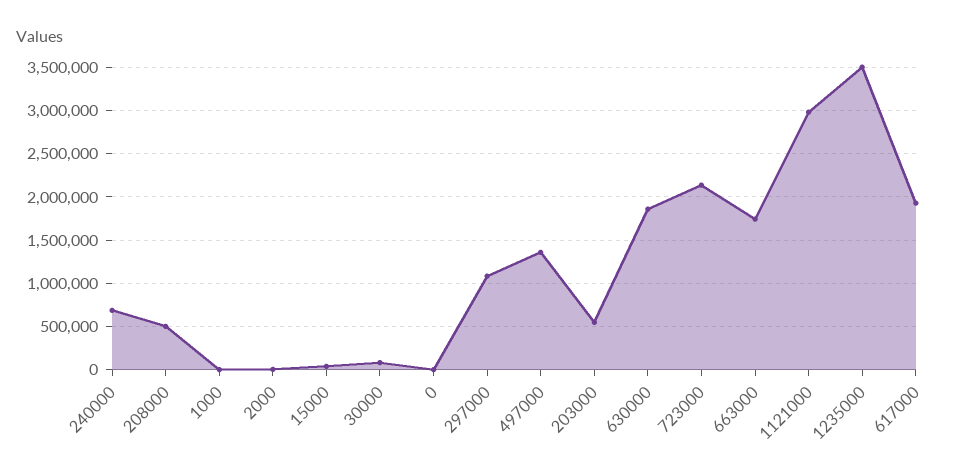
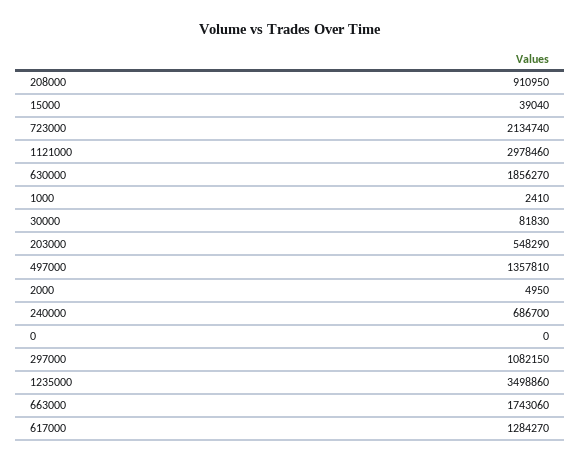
208000: 500000 -> 910950
617000: 1900000 -> 1284270

